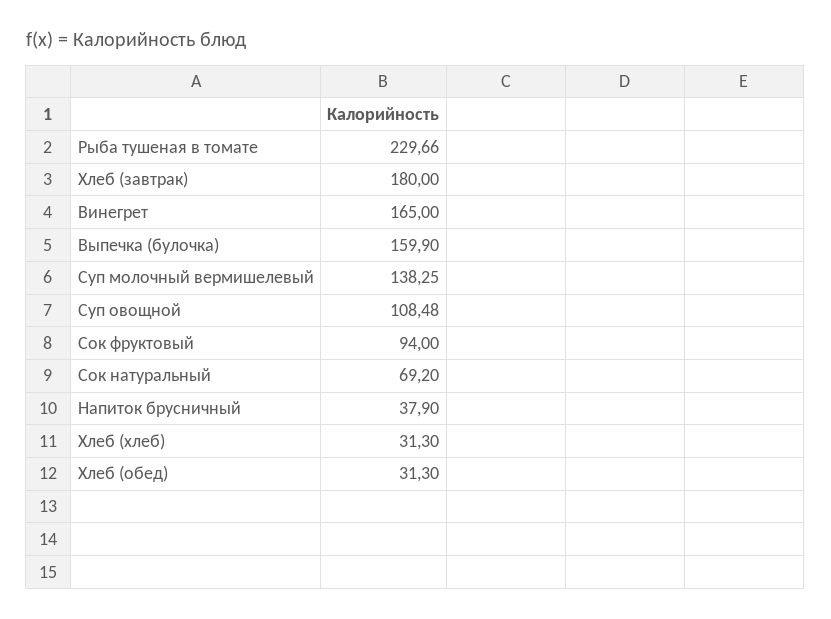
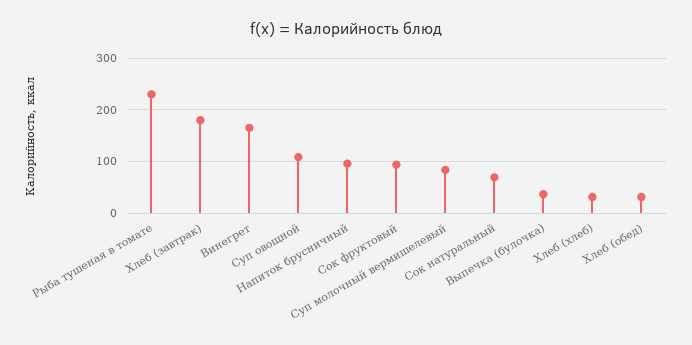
Выпечка (булочка): 159.9 -> 40
Суп молочный вермишелевый: 138.25 -> 80
Напиток брусничный: 37.9 -> 100

